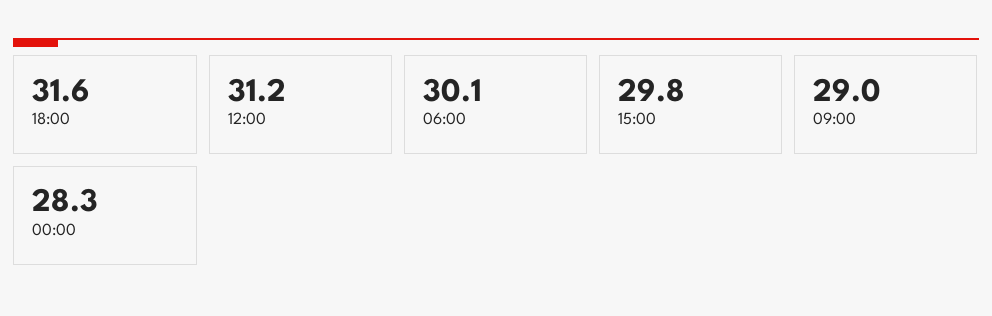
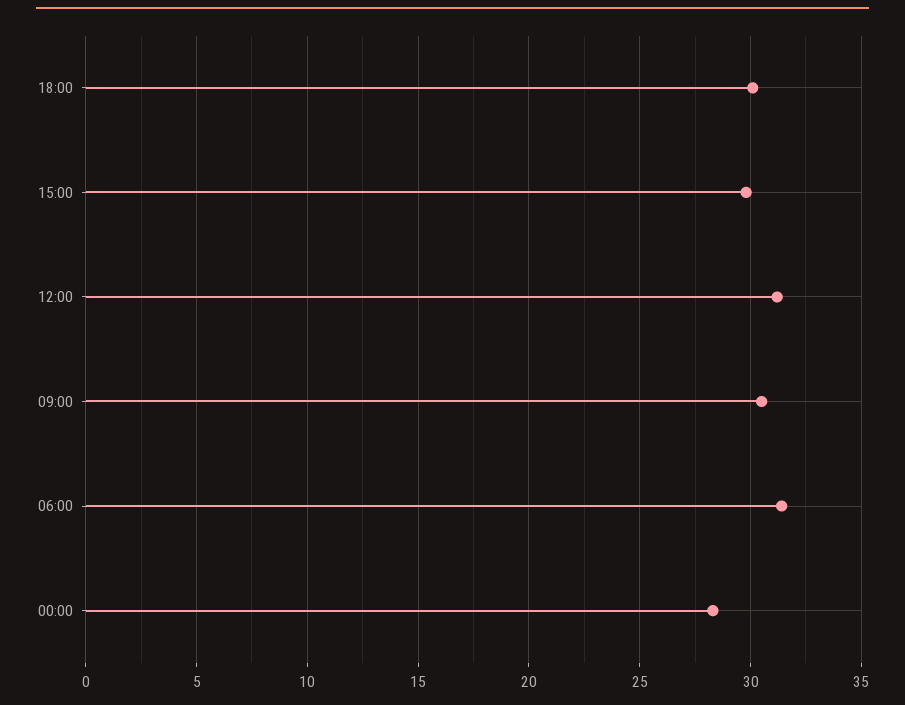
18:00: 31.6 -> 30
06:00: 30.1 -> 31.5
09:00: 29 -> 30.5

